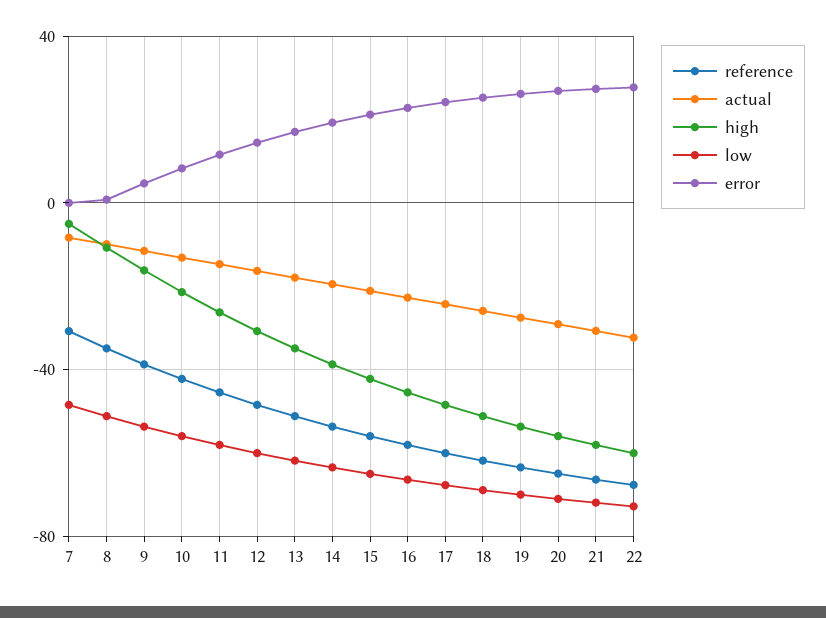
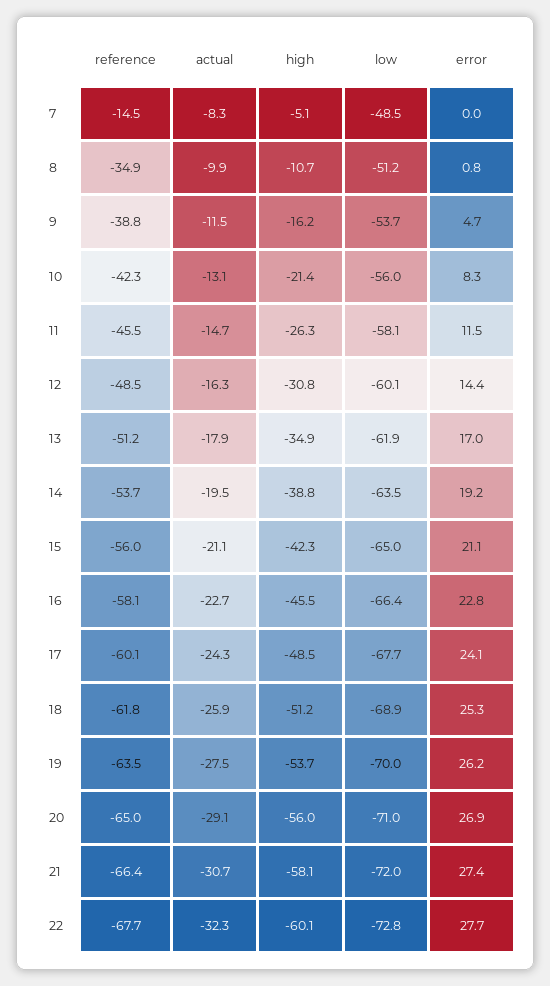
reference, 7: -30 -> -14.5

